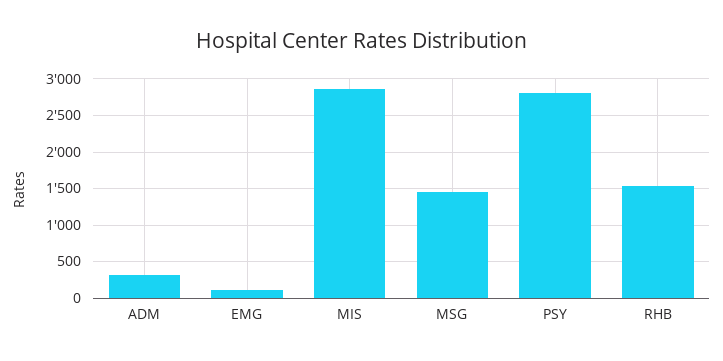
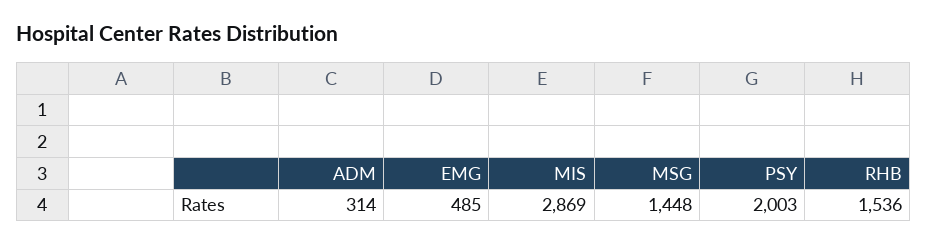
EMG: 100 -> 485
PSY: 2800 -> 2003

